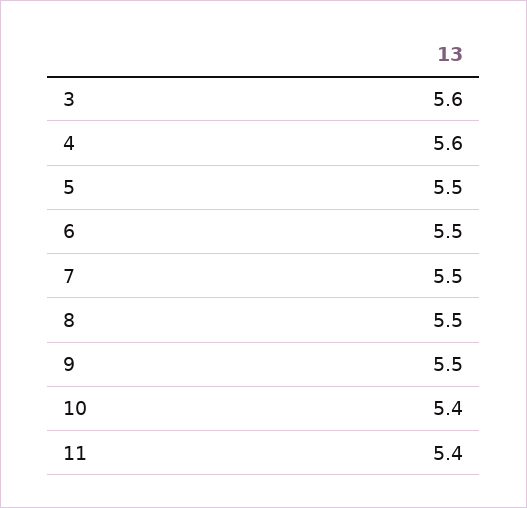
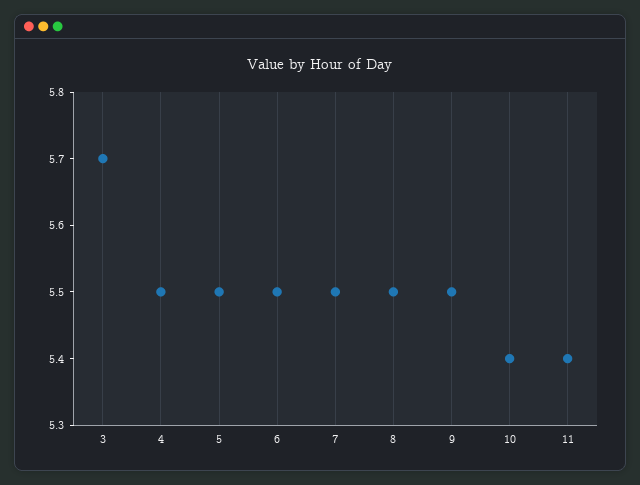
3: 5.6 -> 5.7
4: 5.6 -> 5.5

